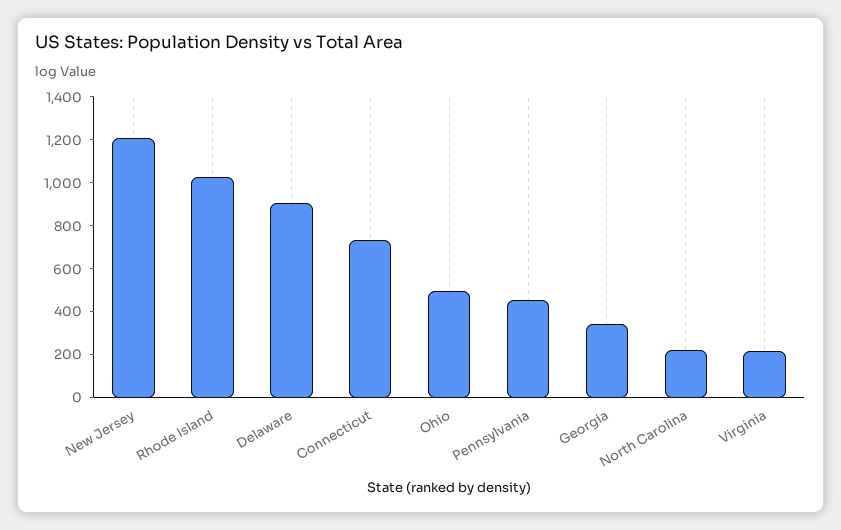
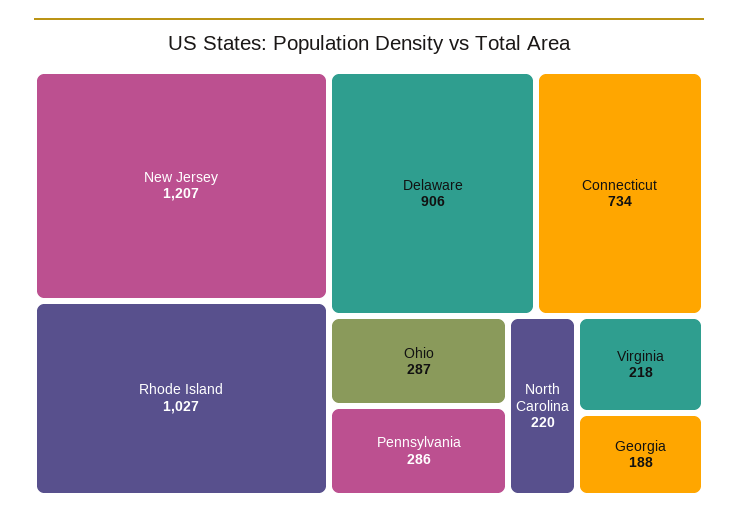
Ohio: 500 -> 287
Pennsylvania: 450 -> 286
Georgia: 350 -> 188

